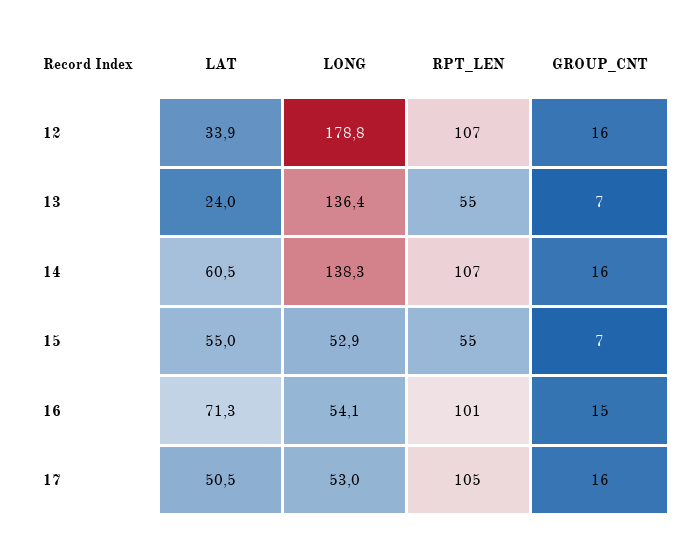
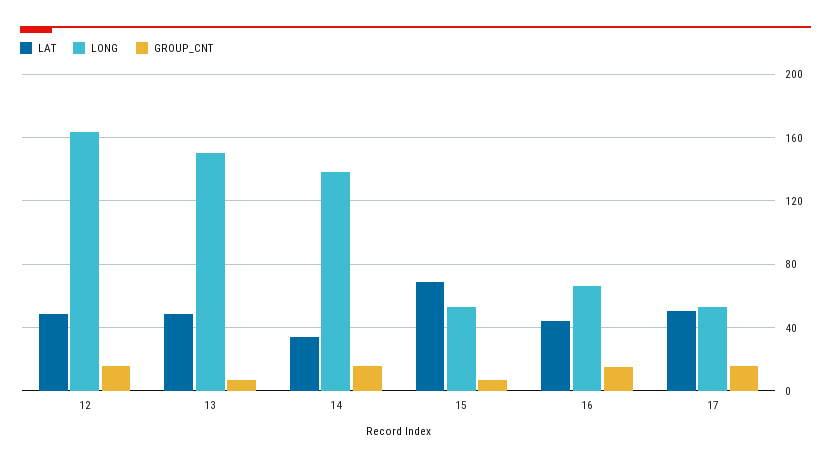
LAT, 12: 33.9 -> 50
LONG, 12: 178.8 -> 165
RPT_LEN, 12: 107 -> none
LAT, 13: 24 -> 50
LONG, 13: 136.4 -> 150
RPT_LEN, 13: 55 -> none
LAT, 14: 60.5 -> 35
RPT_LEN, 14: 107 -> none
LAT, 15: 55 -> 70
RPT_LEN, 15: 55 -> none
LAT, 16: 71.3 -> 45
LONG, 16: 54.1 -> 65
RPT_LEN, 16: 101 -> none
RPT_LEN, 17: 105 -> none

